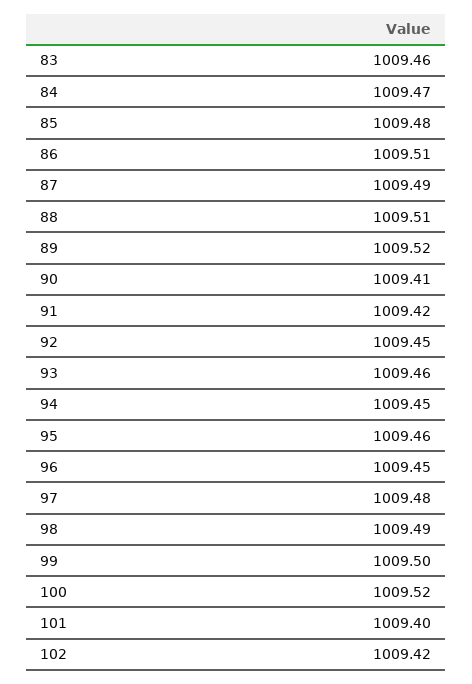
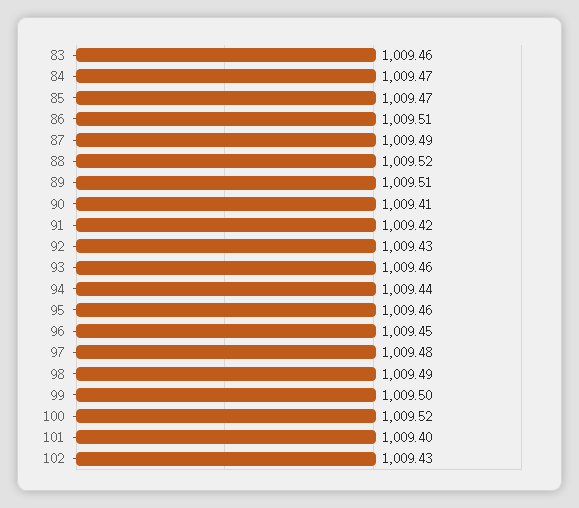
85: 1009.48 -> 1009.47
88: 1009.51 -> 1009.52
89: 1009.52 -> 1009.51
92: 1009.45 -> 1009.43
94: 1009.45 -> 1009.44
102: 1009.42 -> 1009.43

